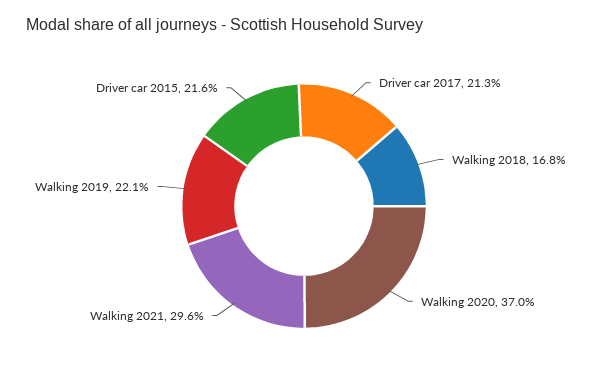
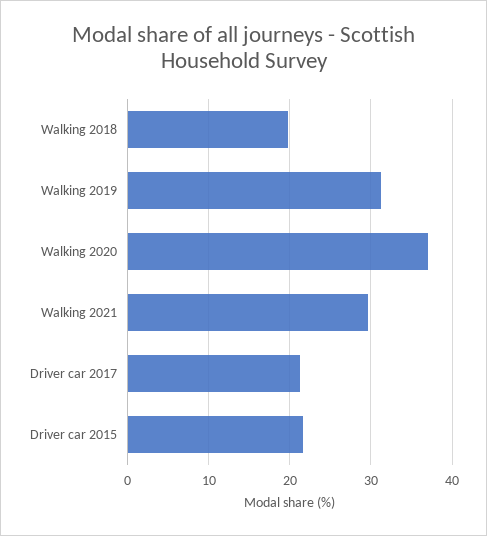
Walking 2018: 16.8 -> 20
Walking 2019: 22.1 -> 31

